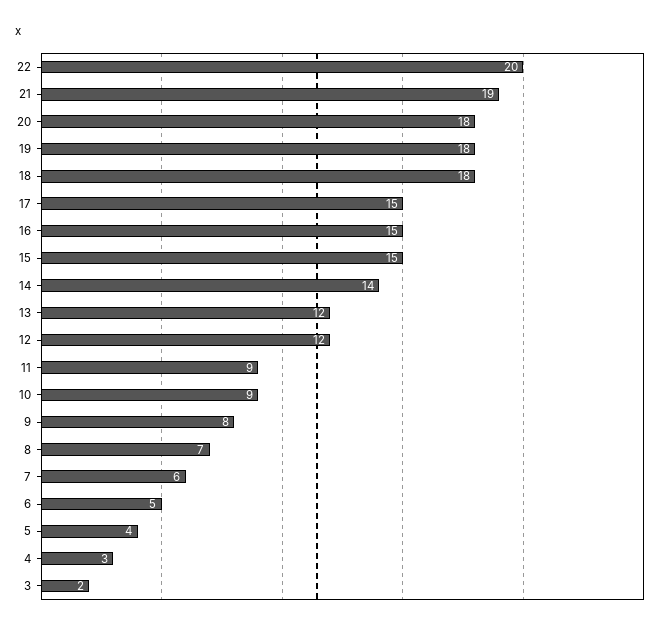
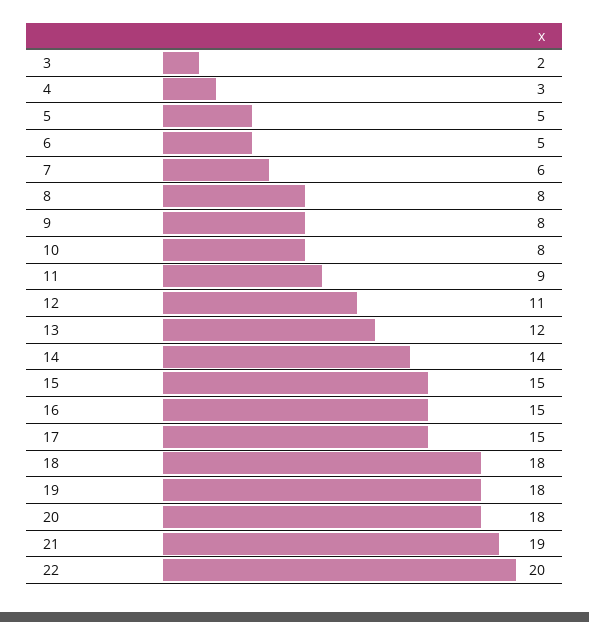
12: 12 -> 11
10: 9 -> 8
8: 7 -> 8
5: 4 -> 5

